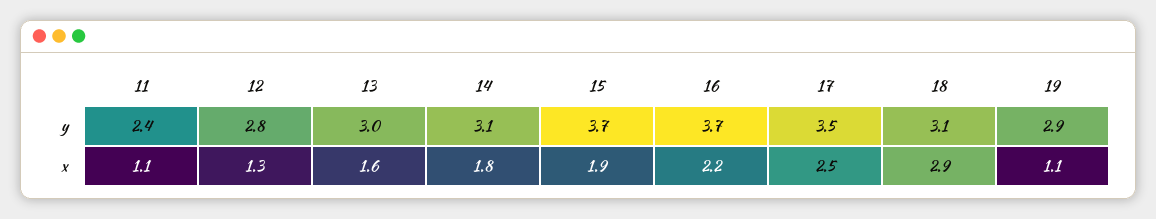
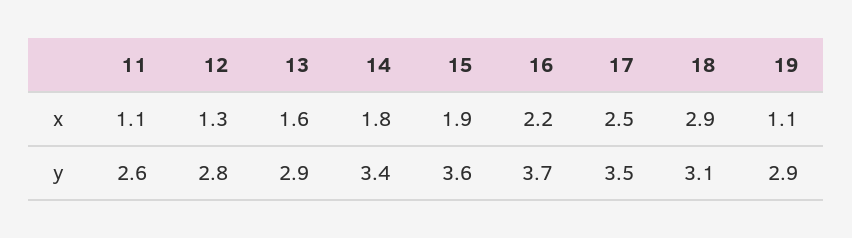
11, y: 2.4 -> 2.6
13, y: 3 -> 2.9
14, y: 3.1 -> 3.4
15, y: 3.7 -> 3.6

